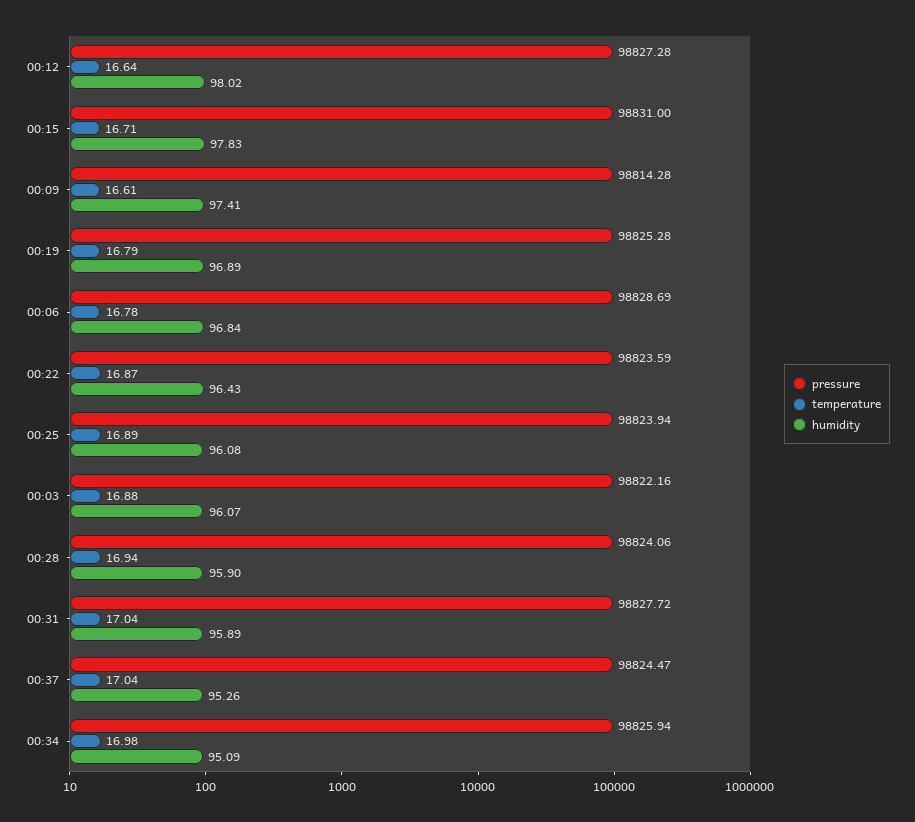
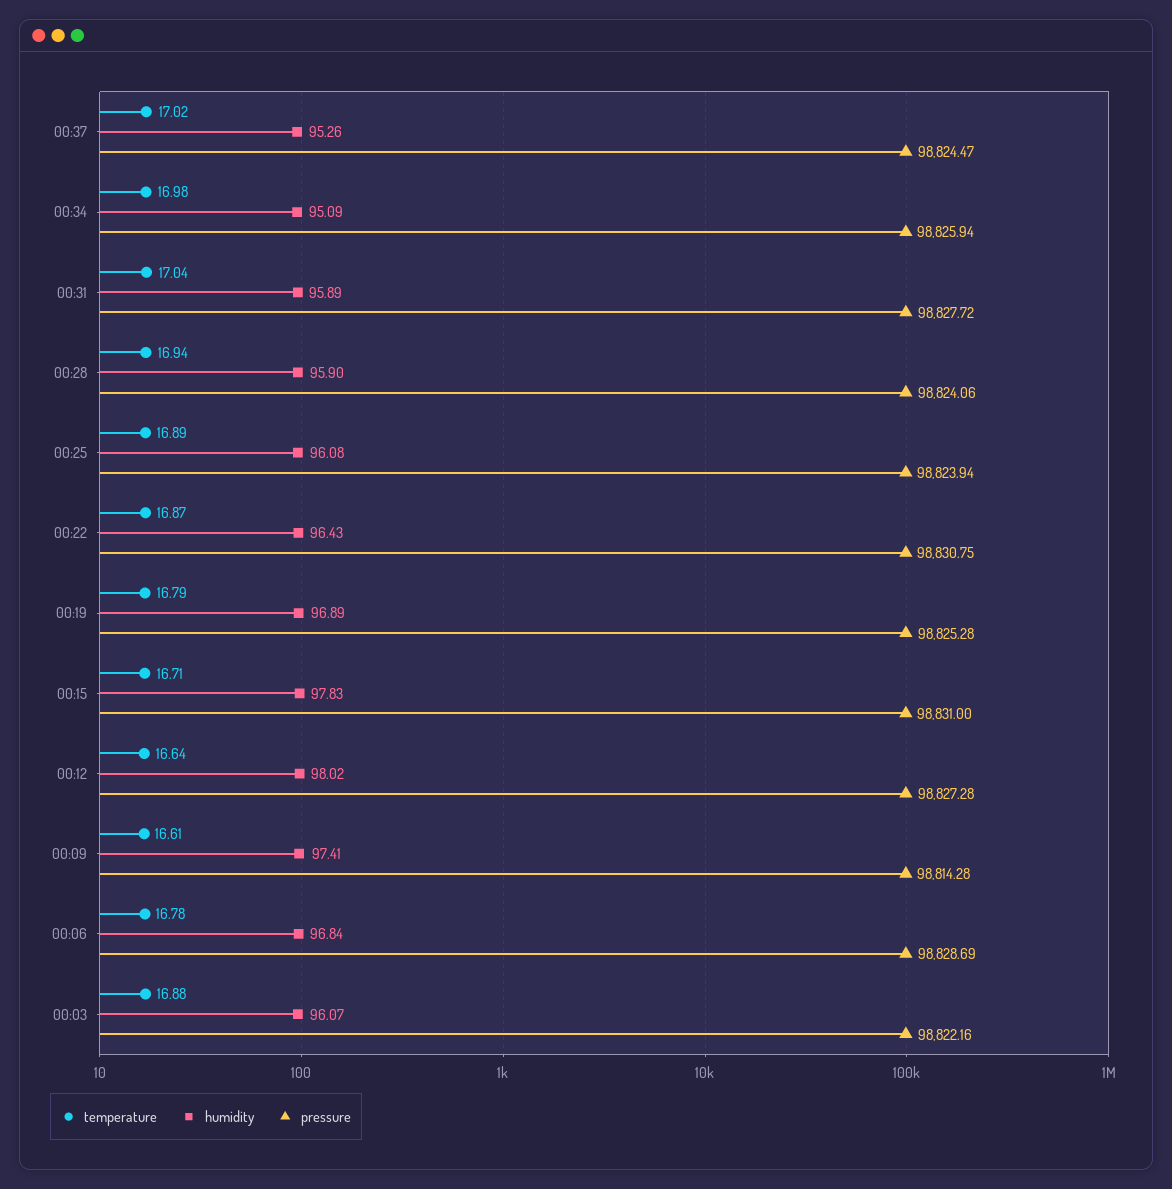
pressure, 00:22: 98823.59 -> 98830.75
temperature, 00:37: 17.04 -> 17.02

